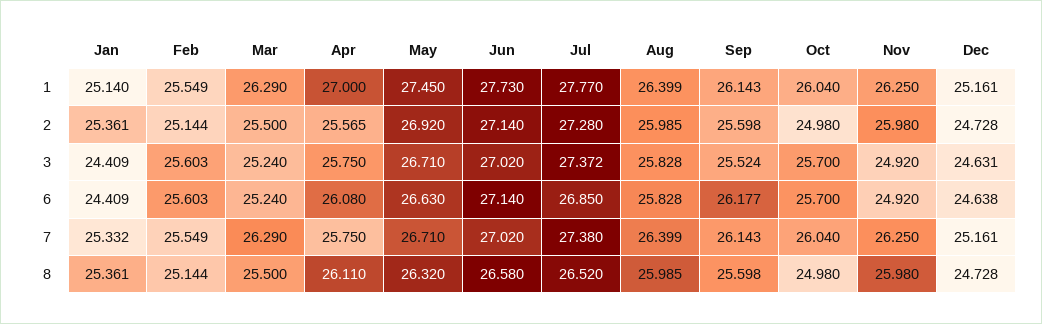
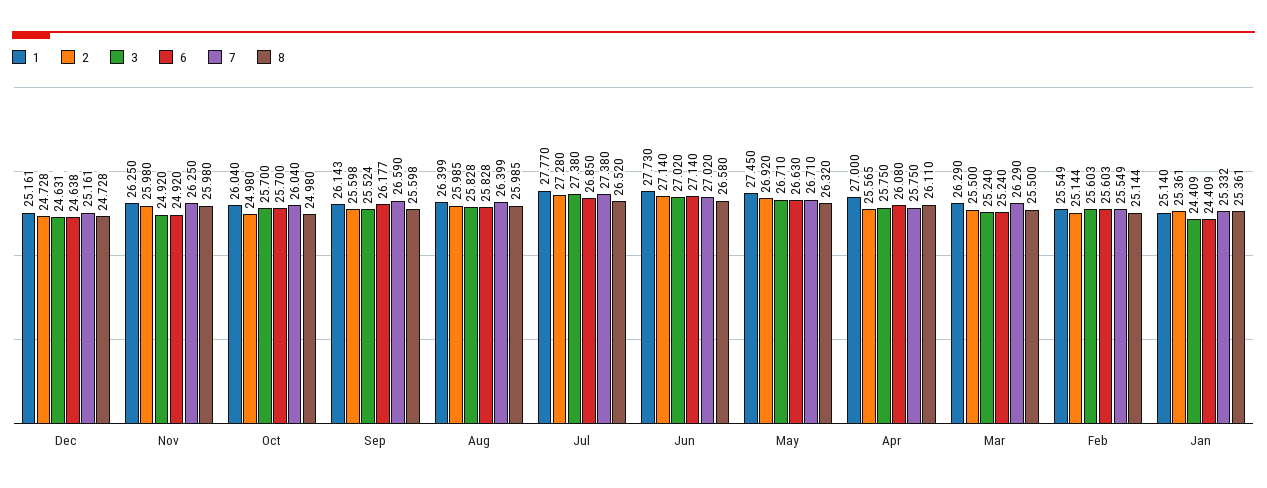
3, Jul: 27.372 -> 27.38
7, Sep: 26.143 -> 26.59

